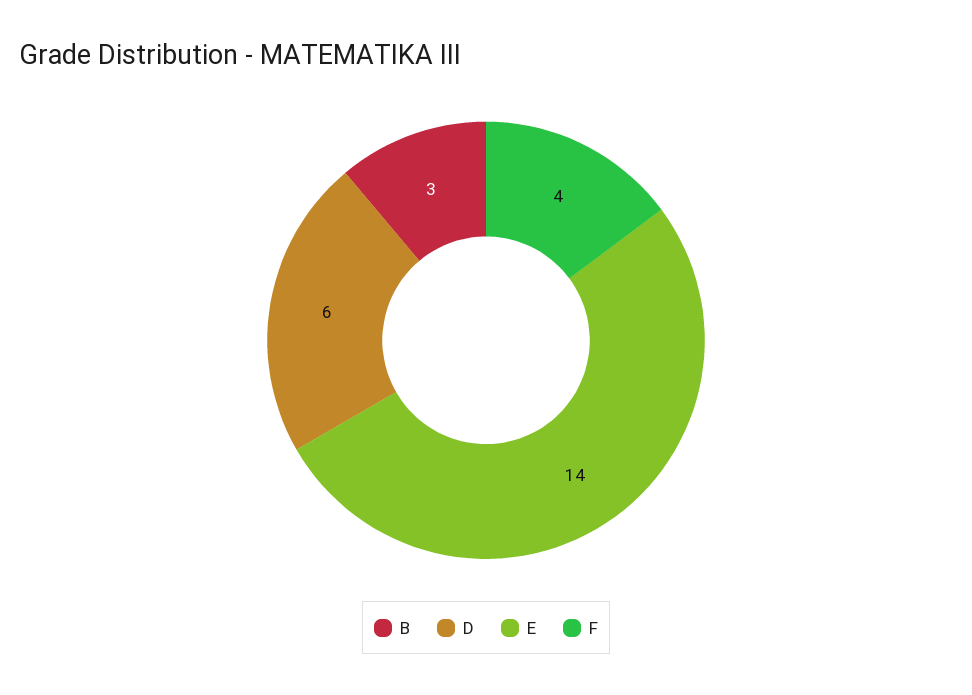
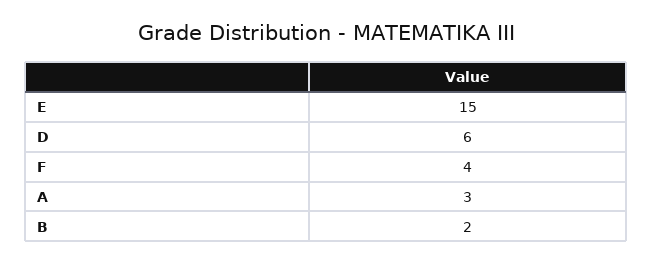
B: 3 -> 2
E: 14 -> 15
A: none -> 3

